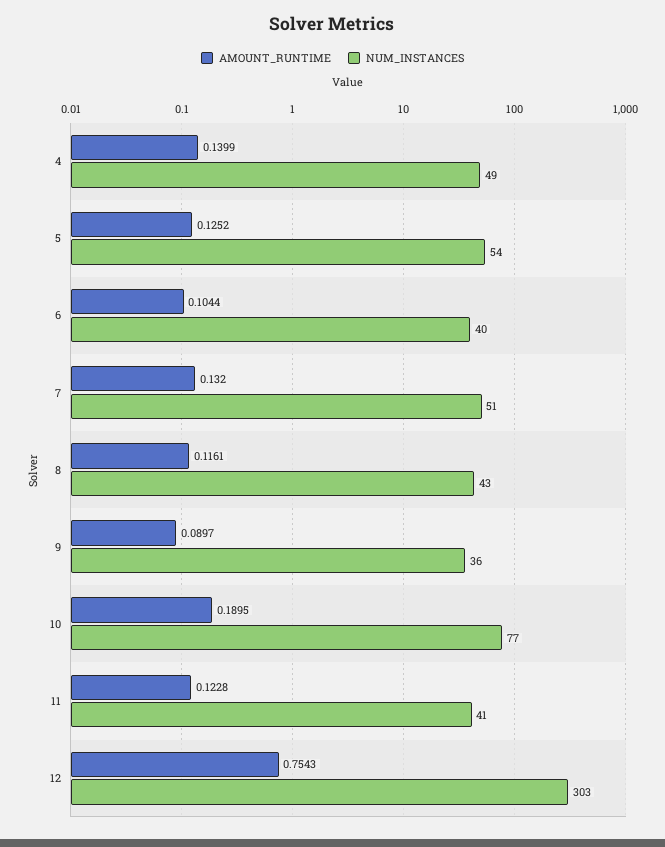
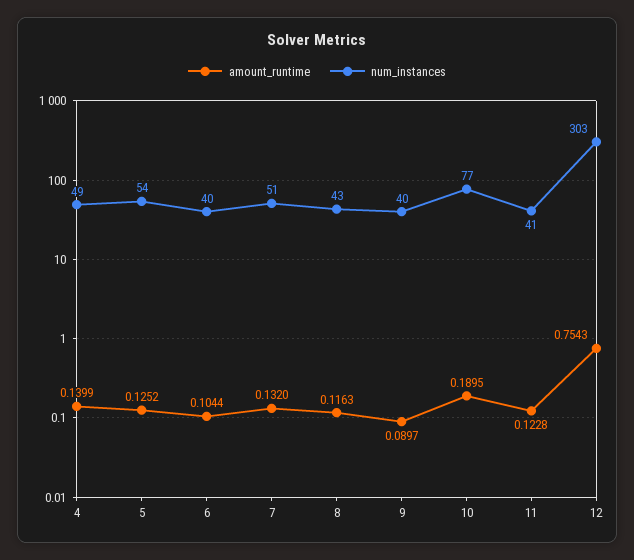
AMOUNT_RUNTIME, 8: 0.1161 -> 0.1163
NUM_INSTANCES, 9: 36 -> 40

